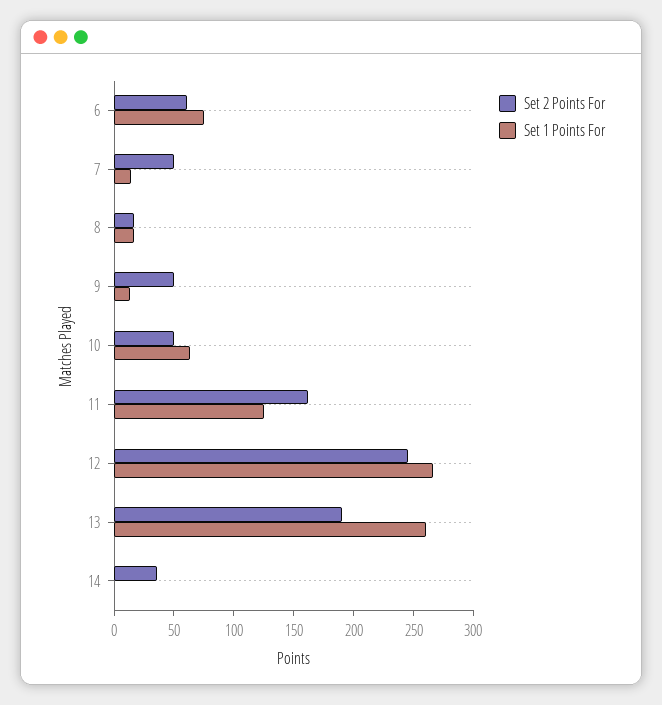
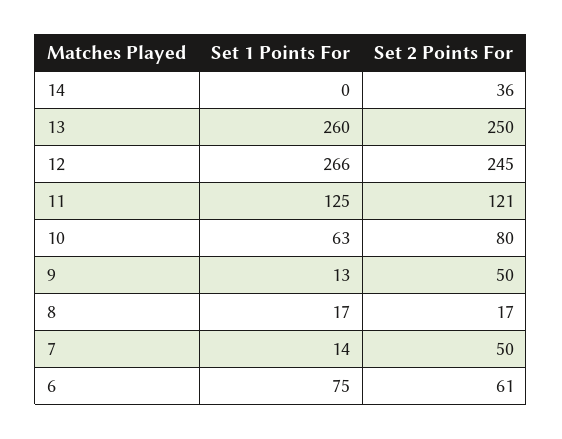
Set 2 Points For, 10: 50 -> 80
Set 2 Points For, 11: 160 -> 121
Set 2 Points For, 13: 190 -> 250

